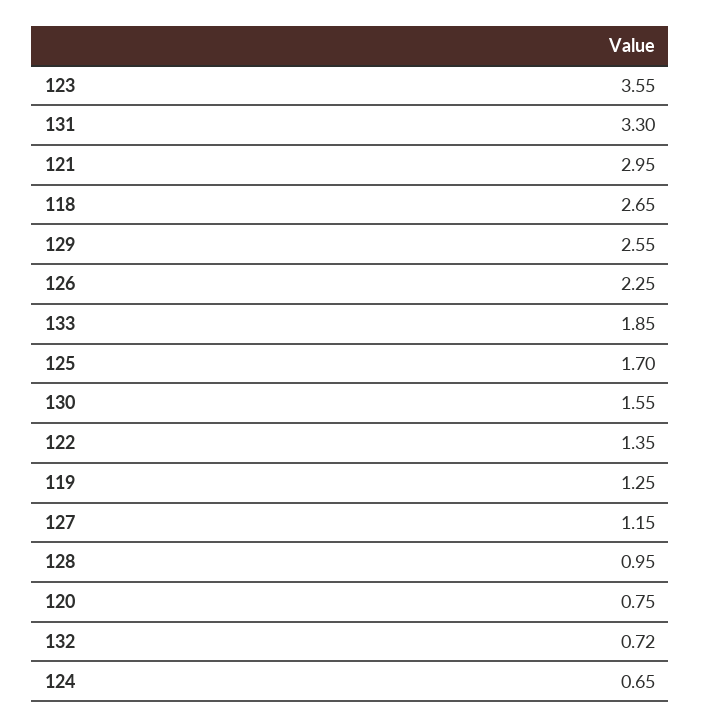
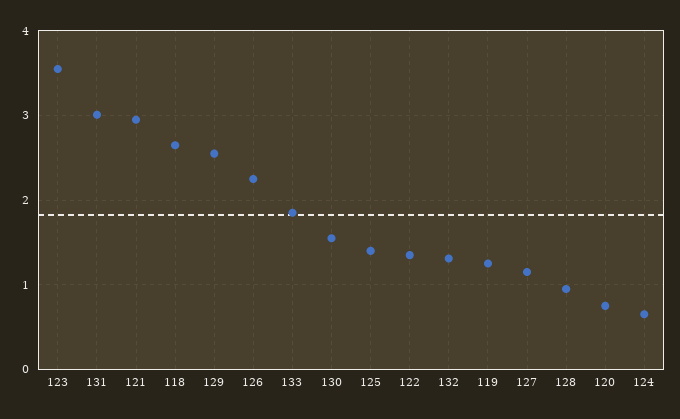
131: 3.3 -> 3
125: 1.7 -> 1.4
132: 0.72 -> 1.3

